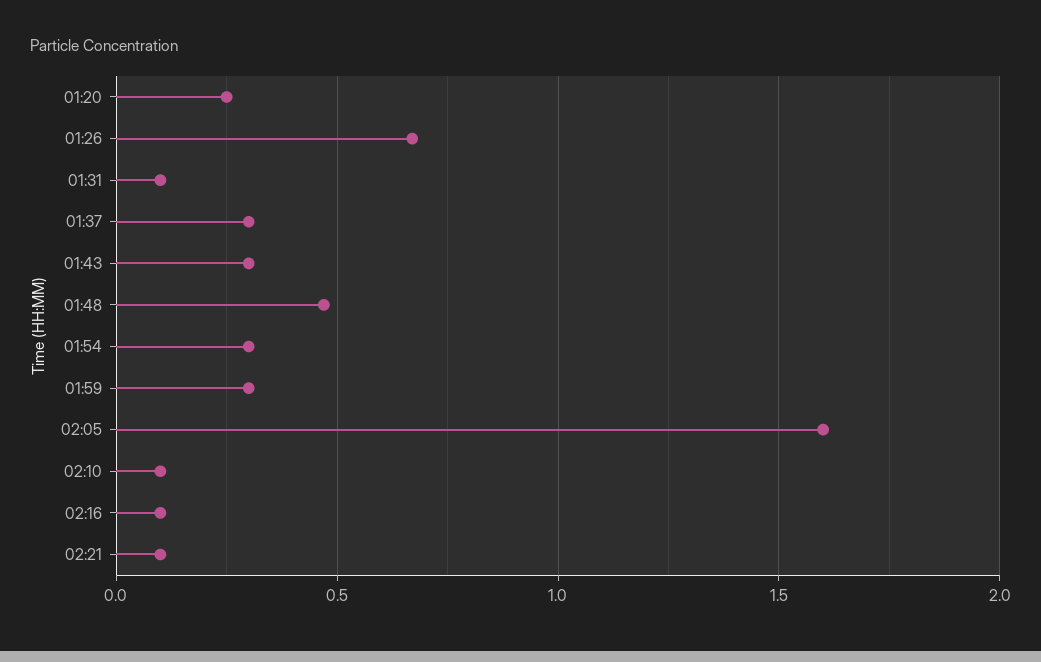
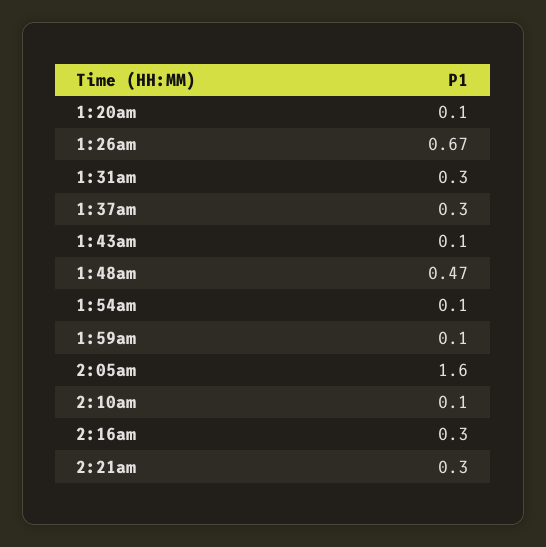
01:20: 0.25 -> 0.1
01:31: 0.1 -> 0.3
01:43: 0.3 -> 0.1
01:54: 0.3 -> 0.1
01:59: 0.3 -> 0.1
02:16: 0.1 -> 0.3
02:21: 0.1 -> 0.3

